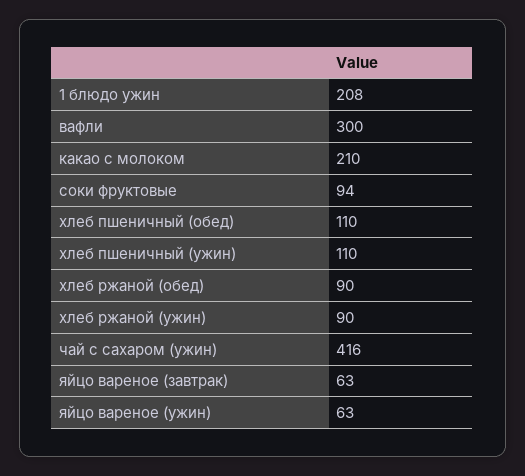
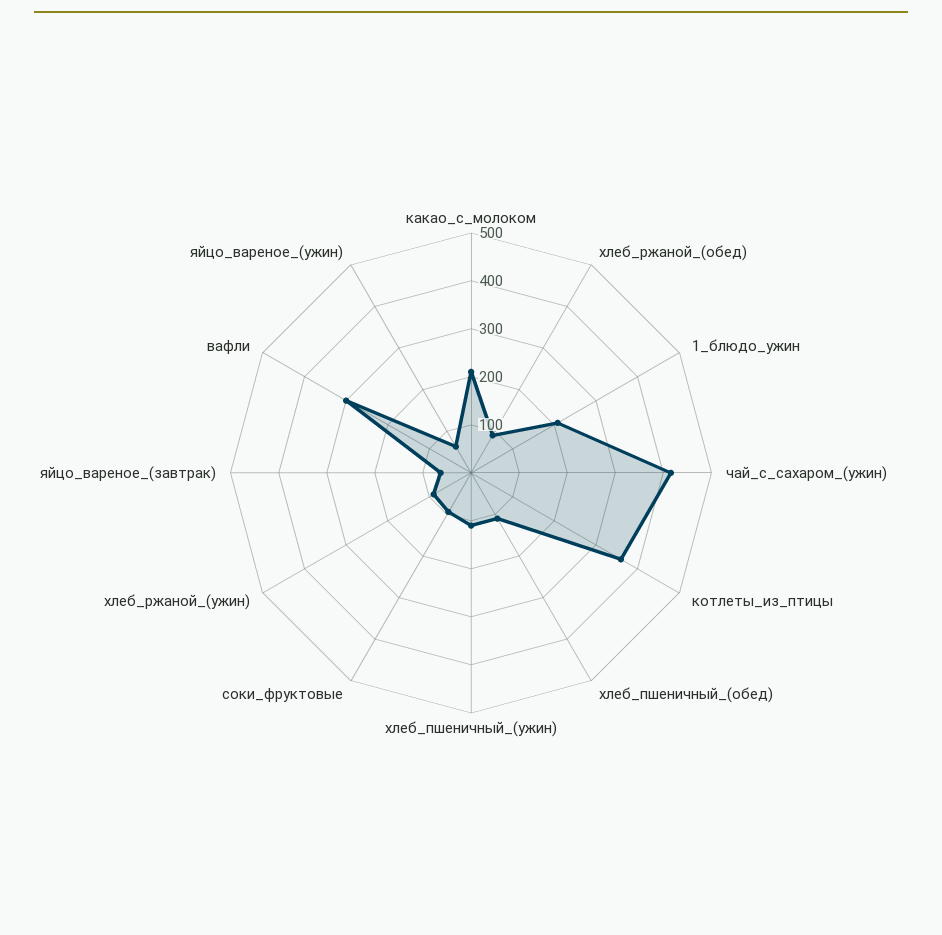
котлеты_из_птицы: none -> 360

